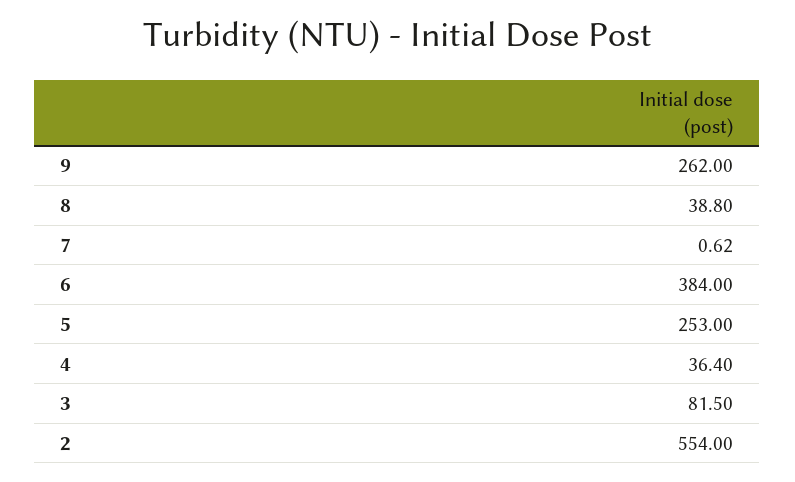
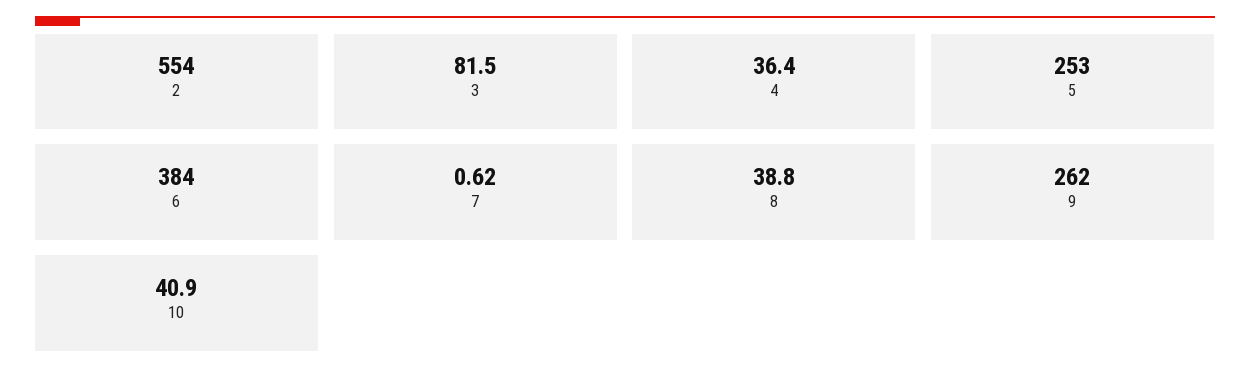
10: none -> 40.9

